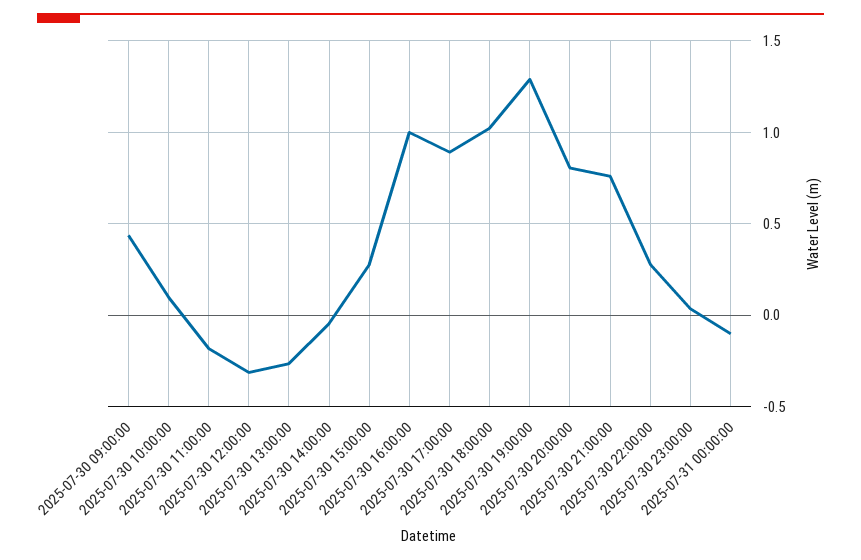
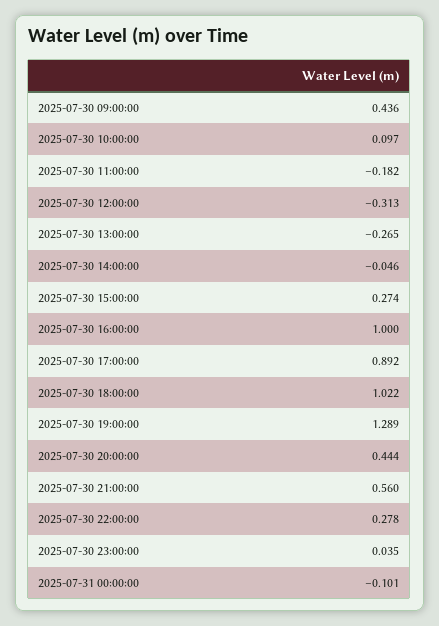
2025-07-30 20:00:00: 0.8 -> 0.444
2025-07-30 21:00:00: 0.75 -> 0.56

